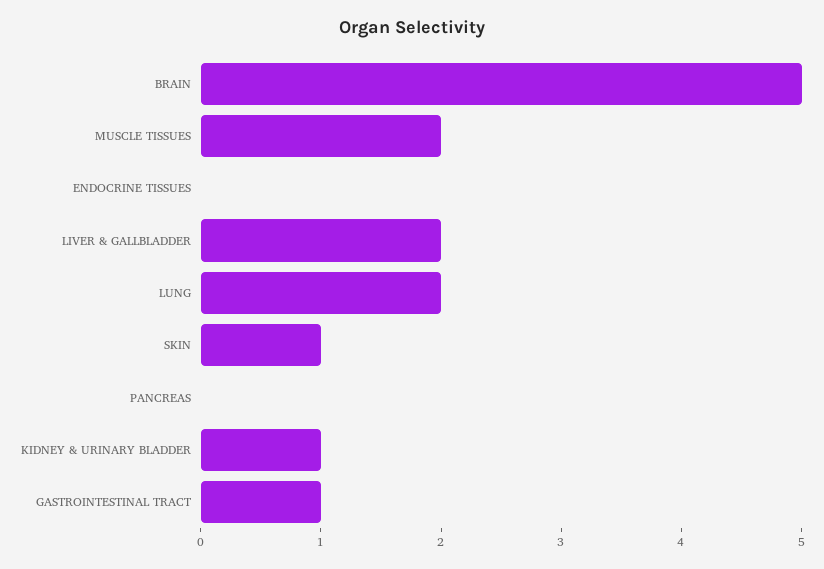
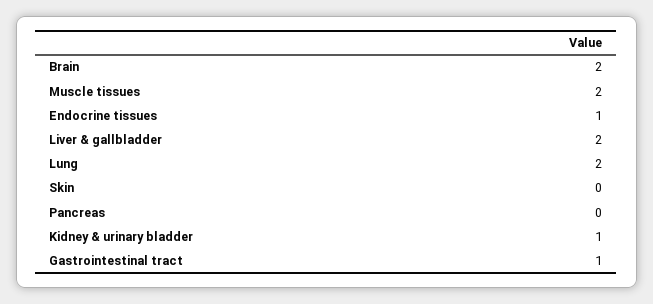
BRAIN: 5 -> 2
ENDOCRINE TISSUES: 0 -> 1
SKIN: 1 -> 0

